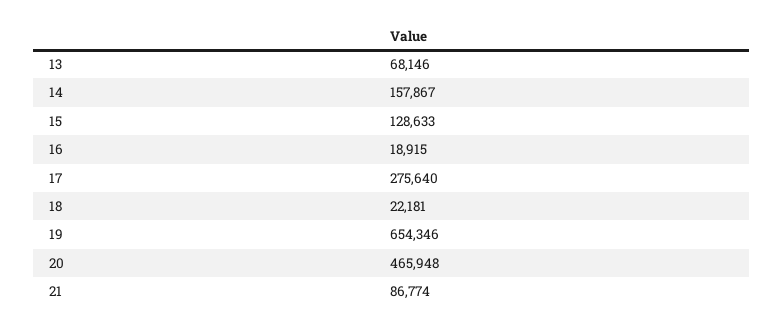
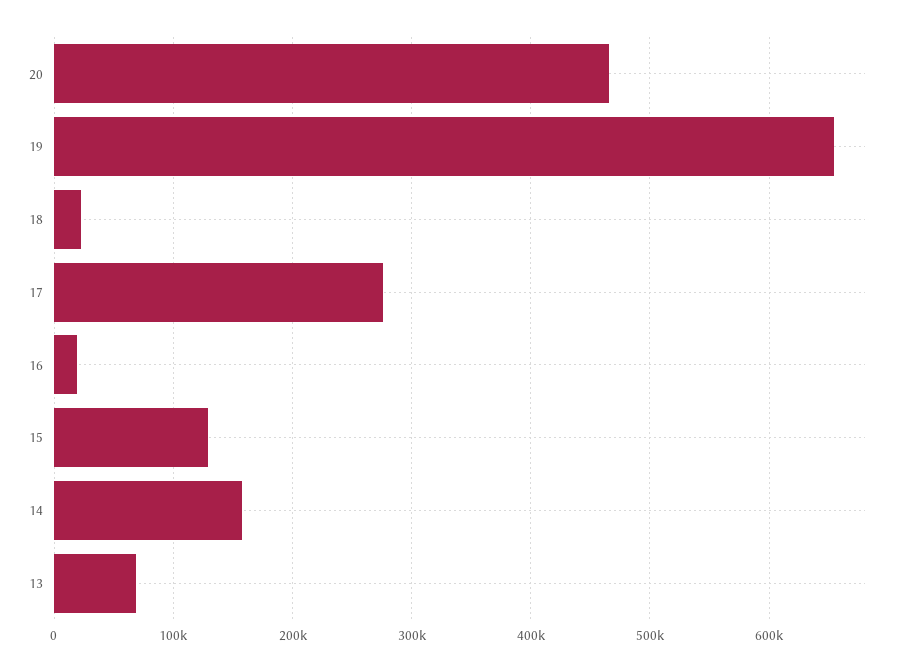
21: 86774 -> none

